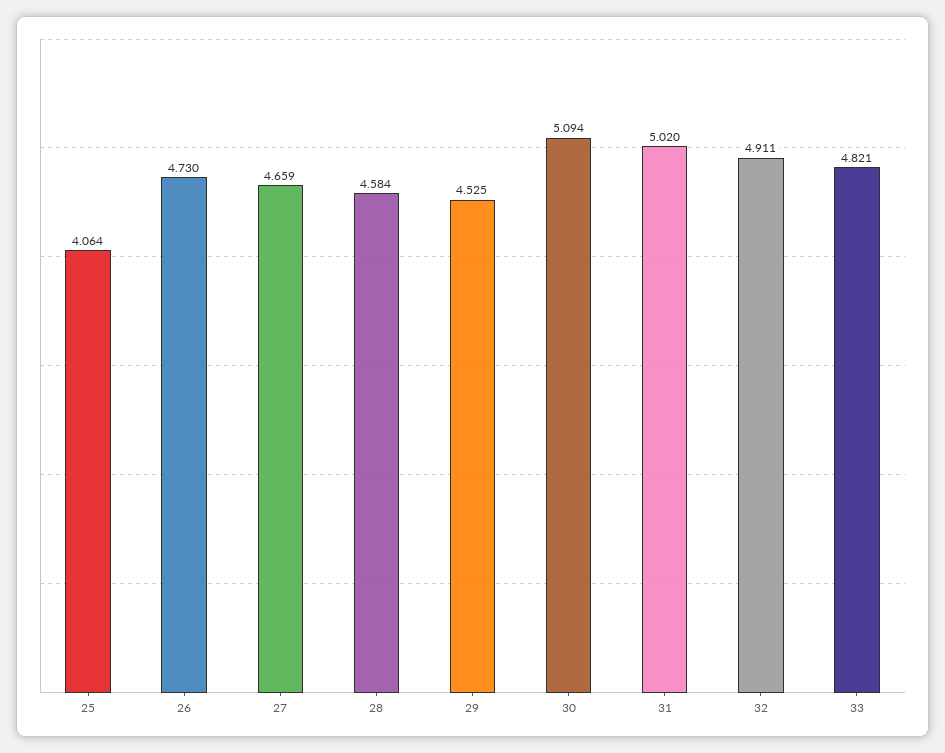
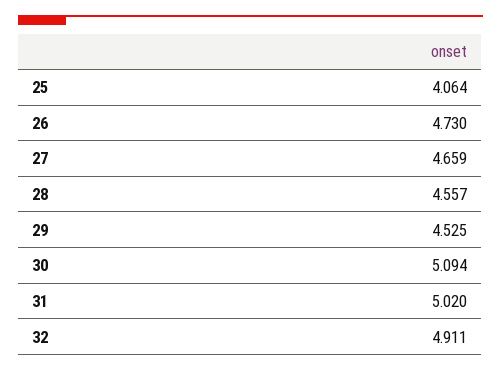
28: 4.584 -> 4.557
33: 4.821 -> none

